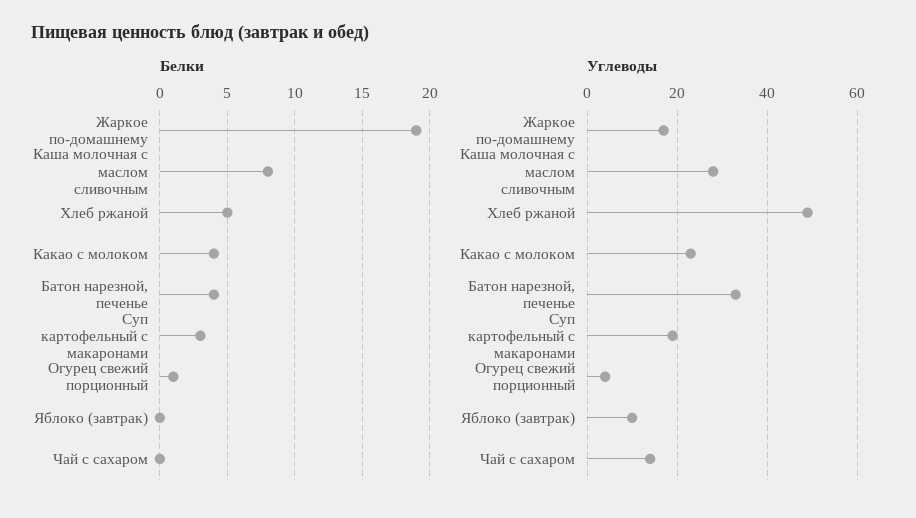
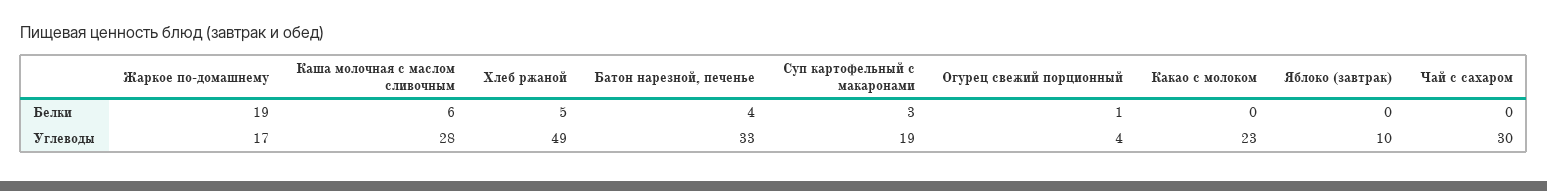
Белки, Каша молочная с маслом сливочным: 8 -> 6
Белки, Какао с молоком: 4 -> 0
Углеводы, Чай с сахаром: 15 -> 30

